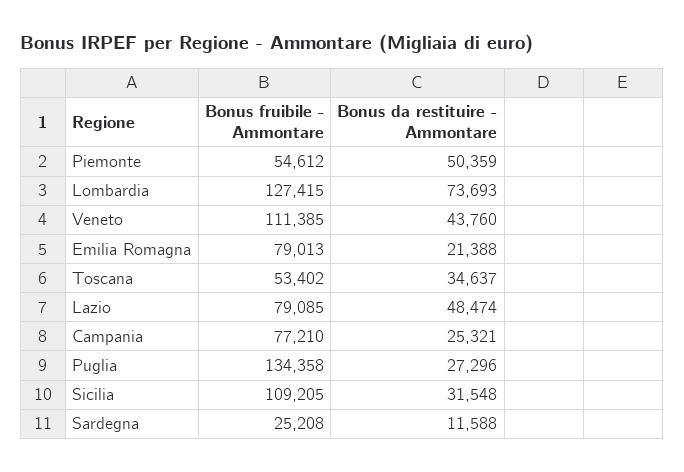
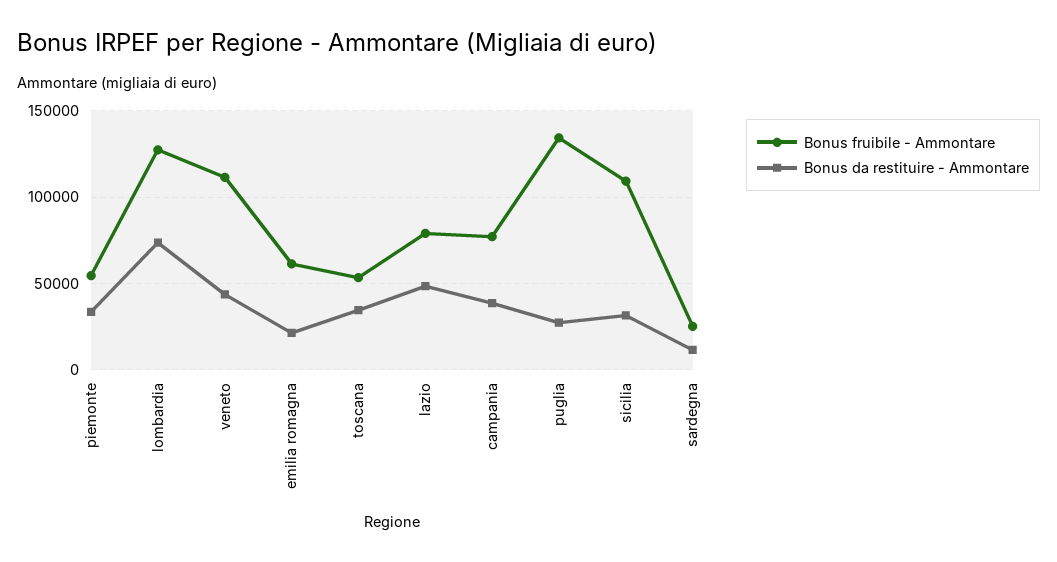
Bonus da restituire - Ammontare, Piemonte: 50359 -> 35000
Bonus fruibile - Ammontare, Emilia Romagna: 79013 -> 60000
Bonus da restituire - Ammontare, Campania: 25321 -> 40000

